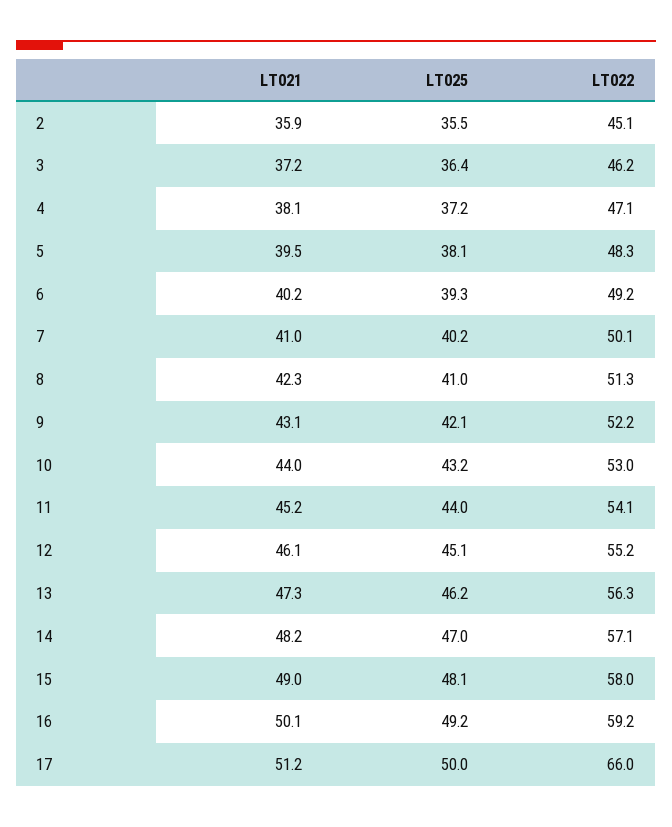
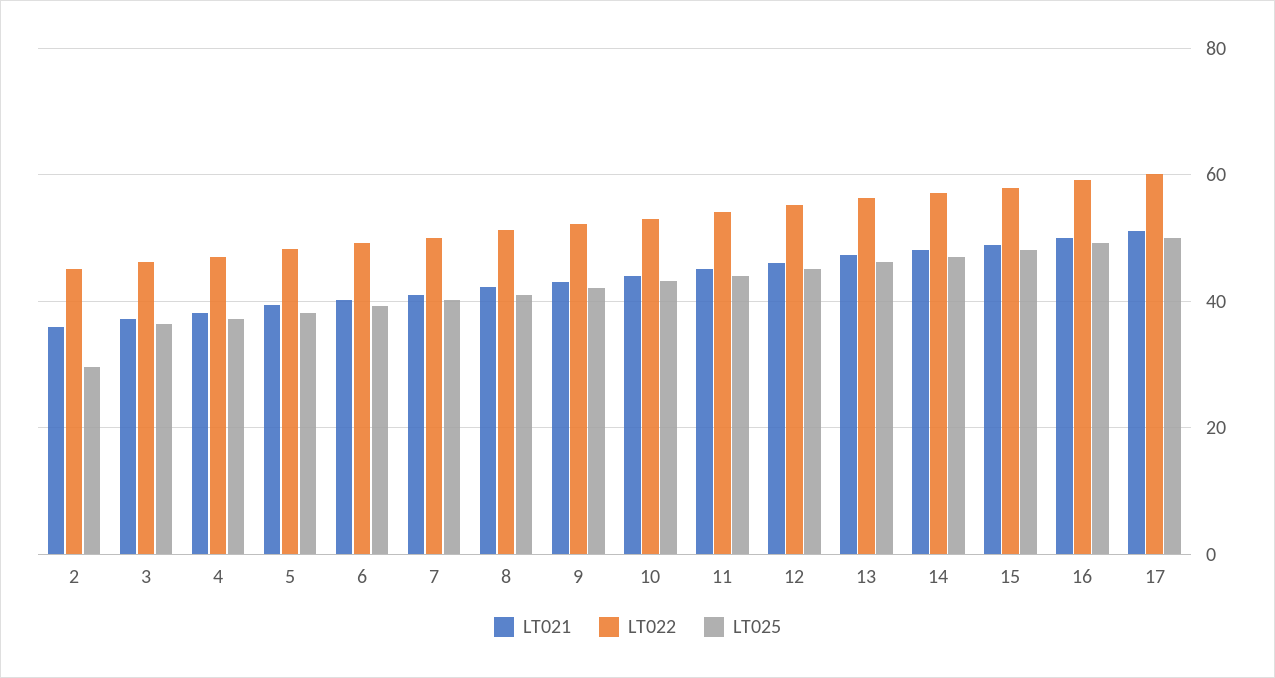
LT025, 2: 35.5 -> 30
LT022, 17: 66 -> 60

